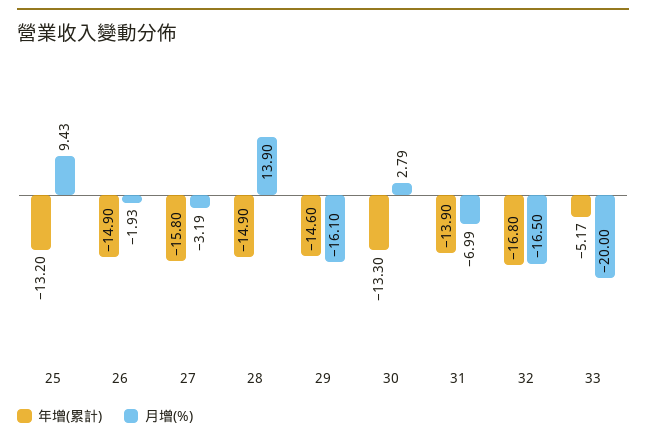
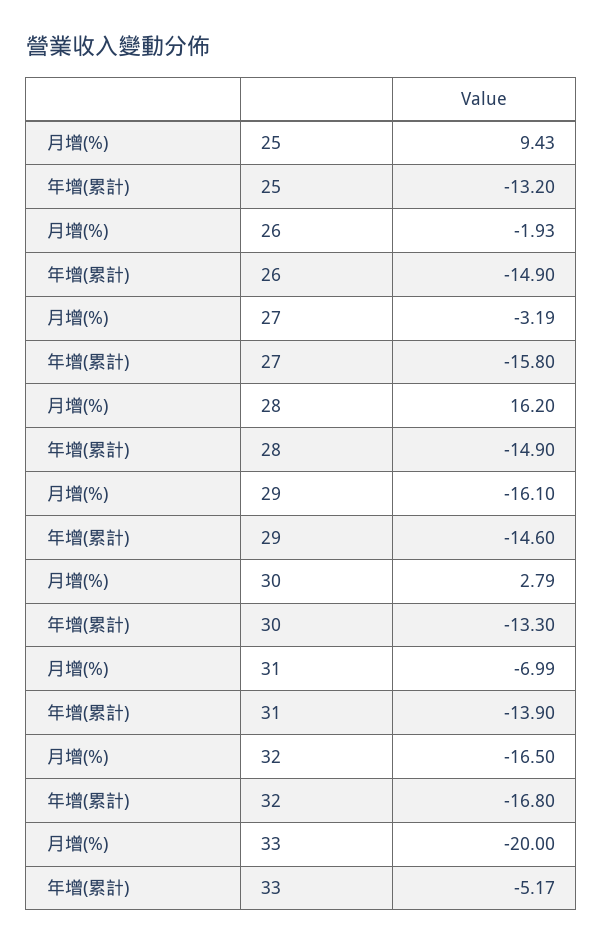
月增(%), 28: 13.9 -> 16.2

